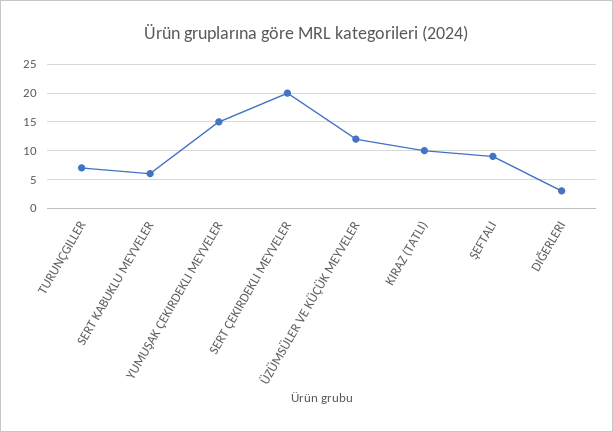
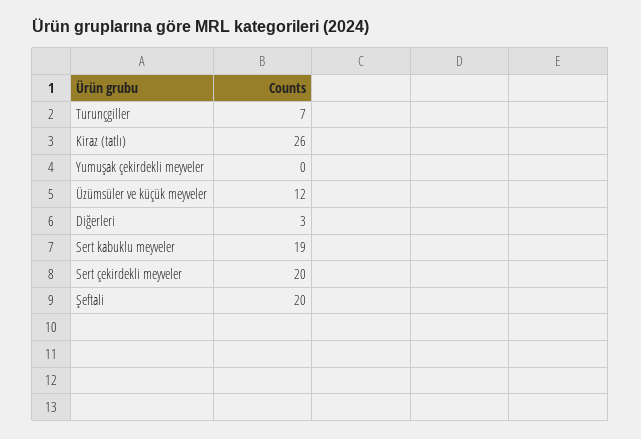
SERT KABUKLU MEYVELER: 5 -> 19
YUMUŞAK ÇEKIRDEKLI MEYVELER: 15 -> 0
KIRAZ (TATLI): 10 -> 26
ŞEFTALI: 10 -> 20

